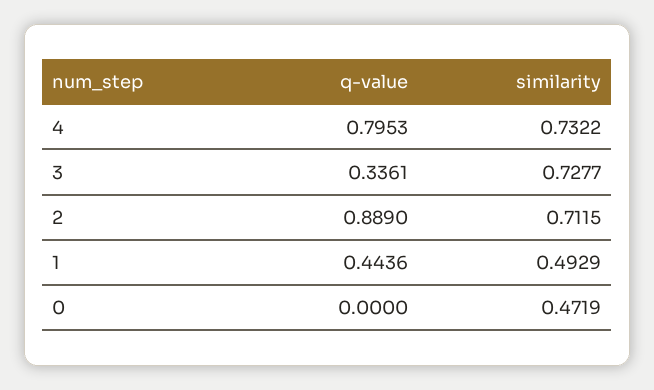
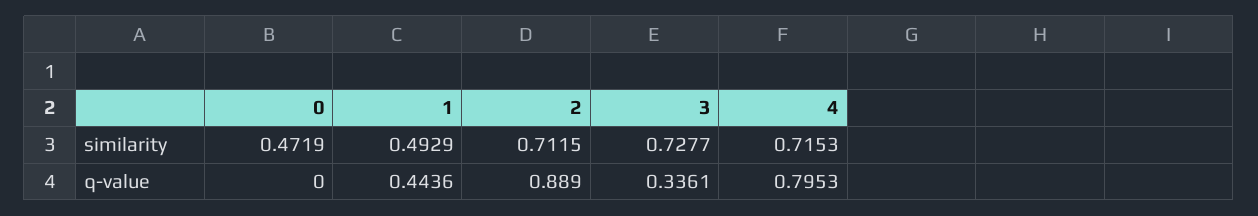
similarity, 4: 0.7322 -> 0.7153

